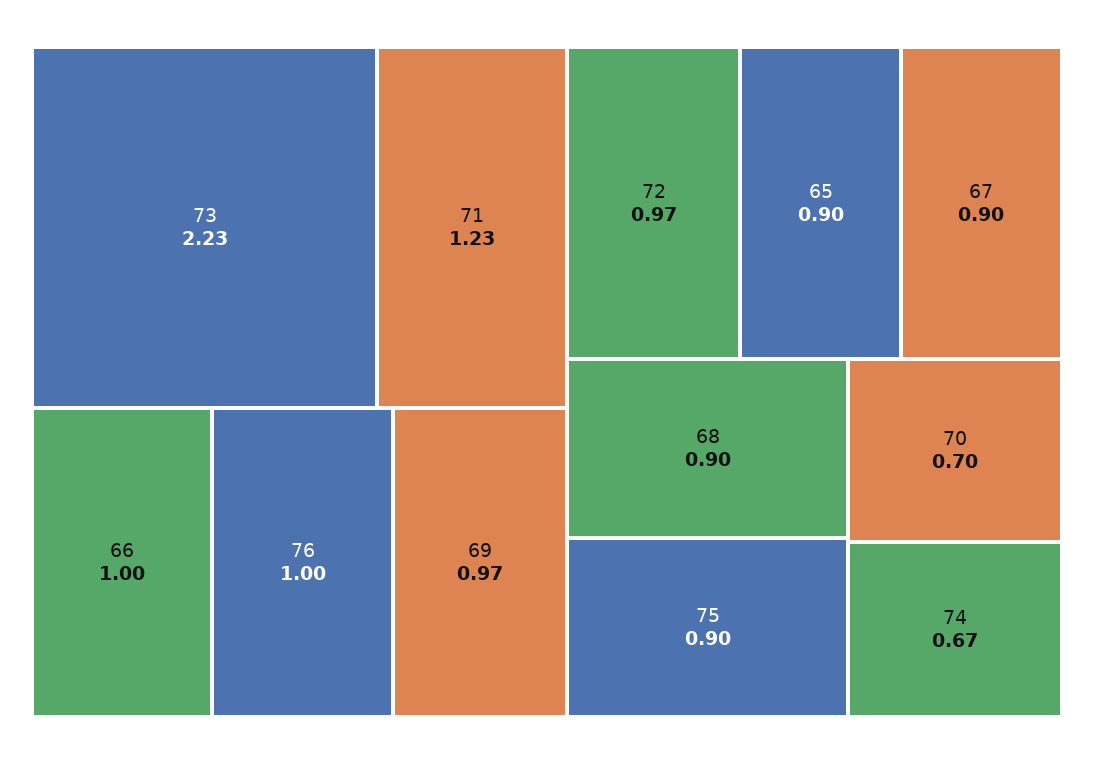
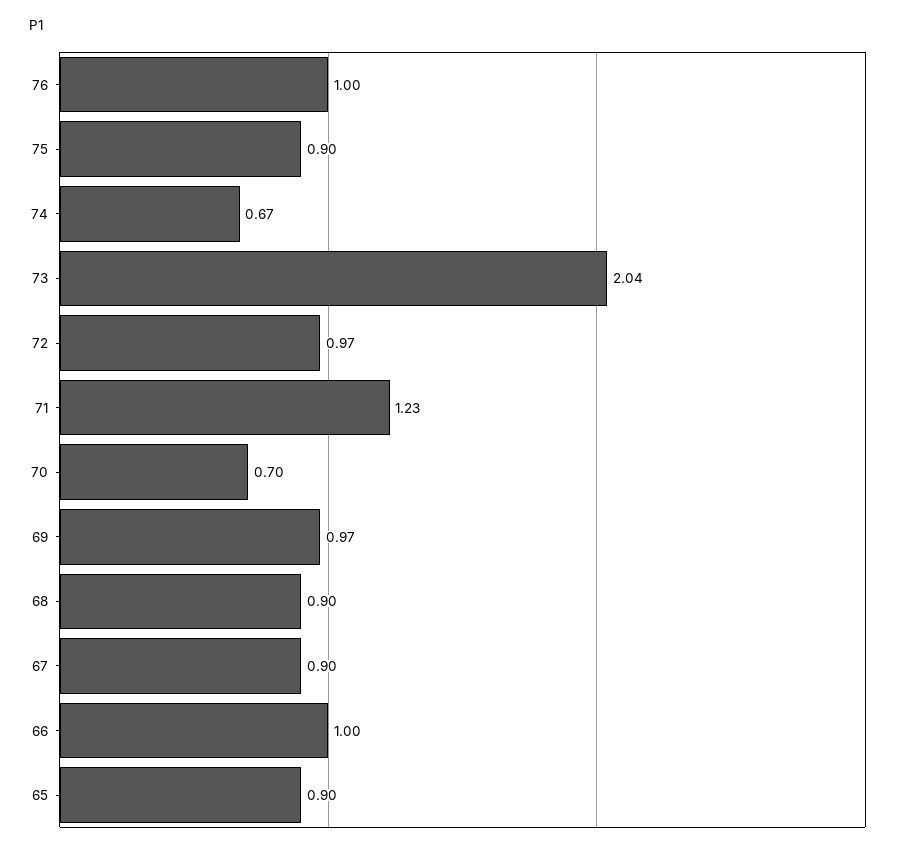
73: 2.23 -> 2.04

